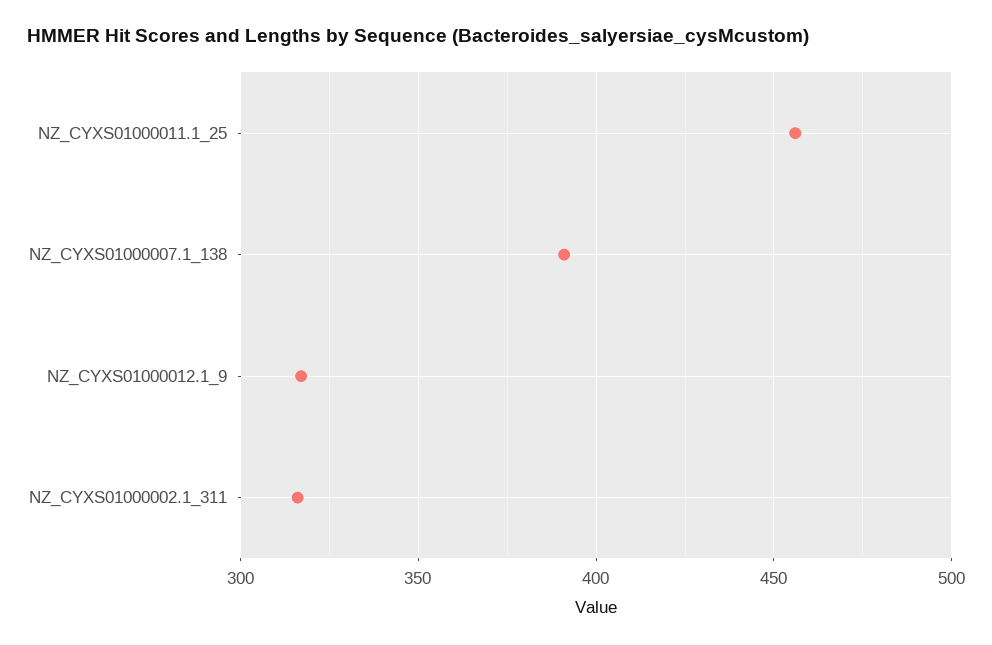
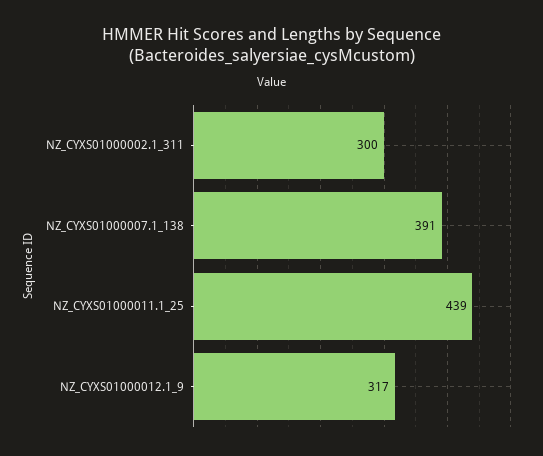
NZ_CYXS01000011.1_25: 455 -> 439
NZ_CYXS01000002.1_311: 315 -> 300

